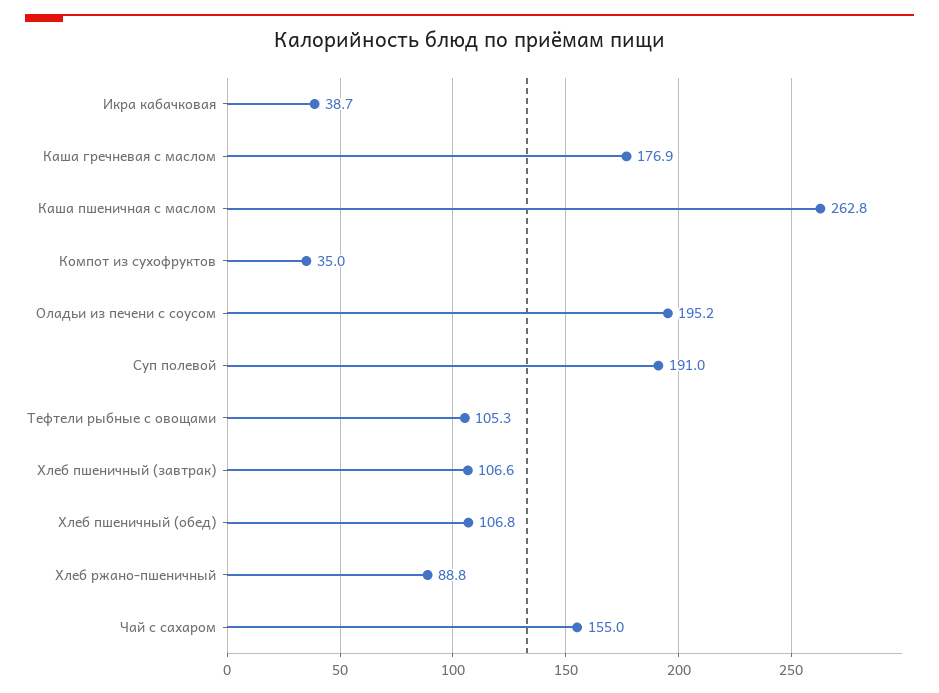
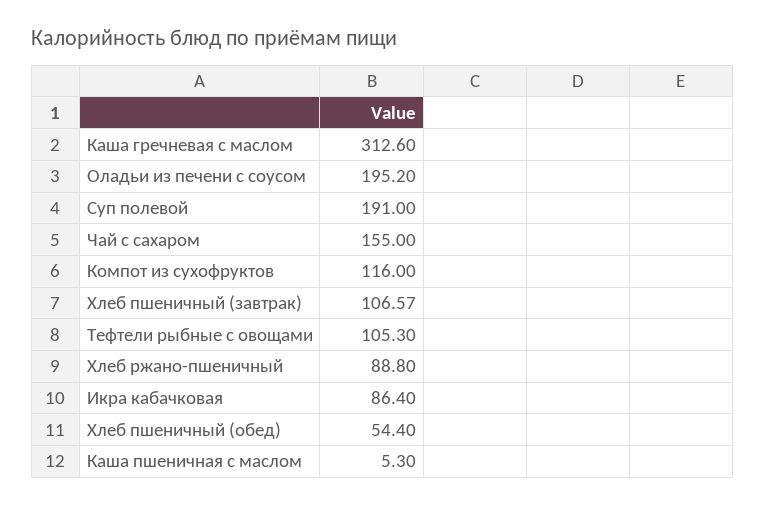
Икра кабачковая: 38.7 -> 86.4
Каша гречневая с маслом: 176.9 -> 312.6
Каша пшеничная с маслом: 262.8 -> 5.3
Компот из сухофруктов: 35 -> 116
Хлеб пшеничный (обед): 106.8 -> 54.4

